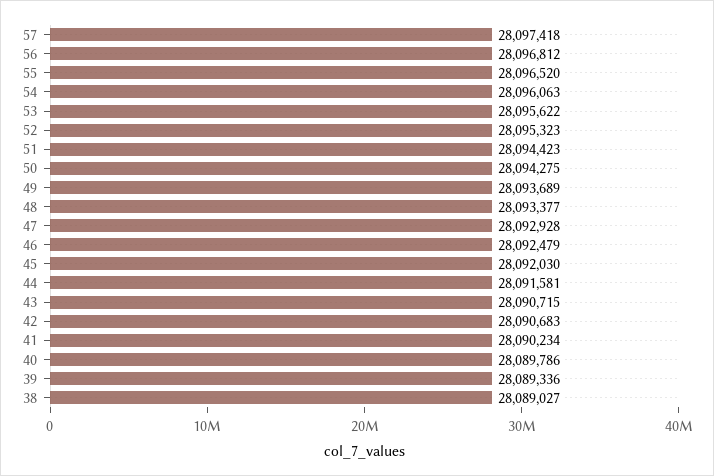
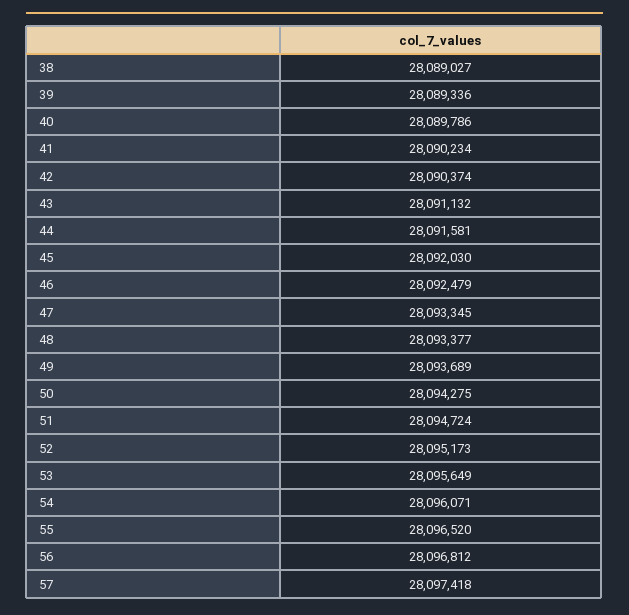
54: 28096063 -> 28096071
53: 28095622 -> 28095649
52: 28095323 -> 28095173
51: 28094423 -> 28094724
47: 28092928 -> 28093345
43: 28090715 -> 28091132
42: 28090683 -> 28090374

